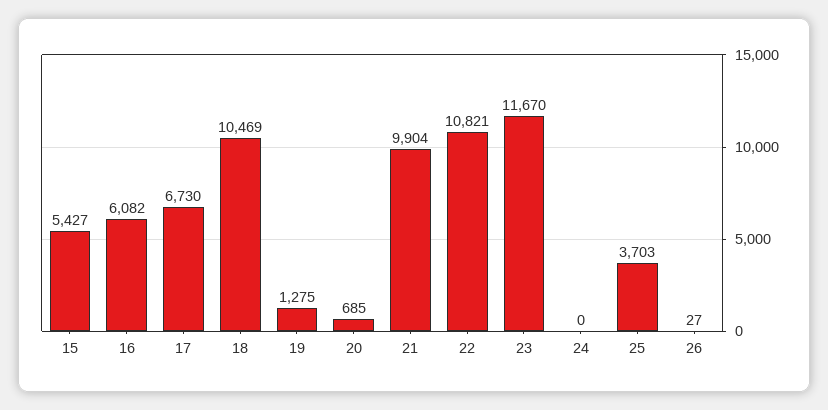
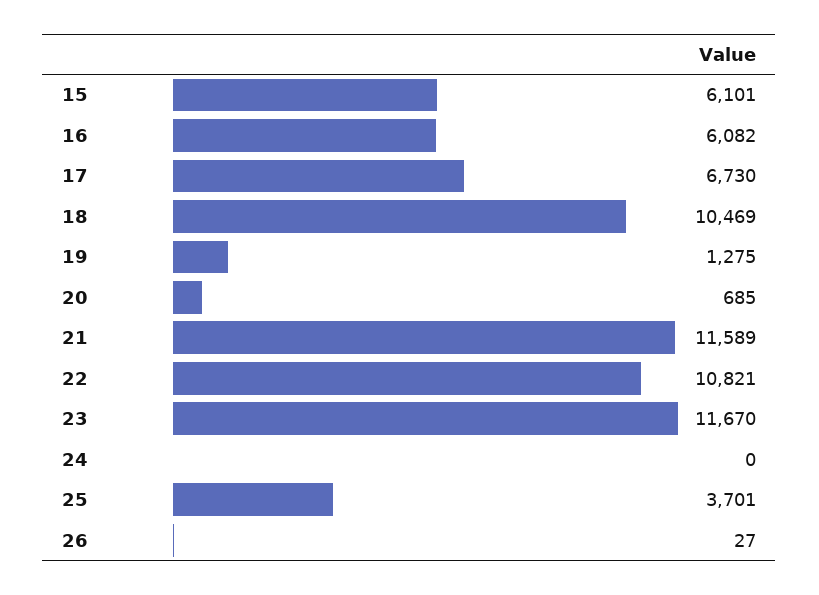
15: 5427 -> 6101
21: 9904 -> 11589
25: 3703 -> 3701

